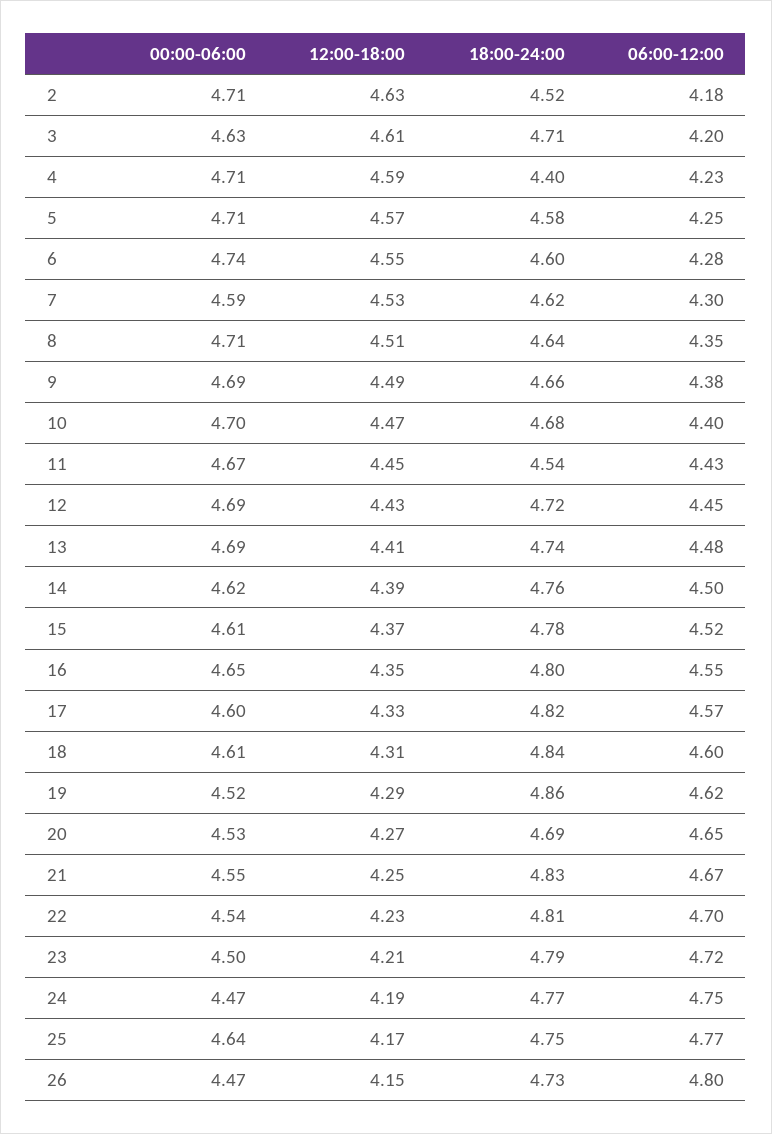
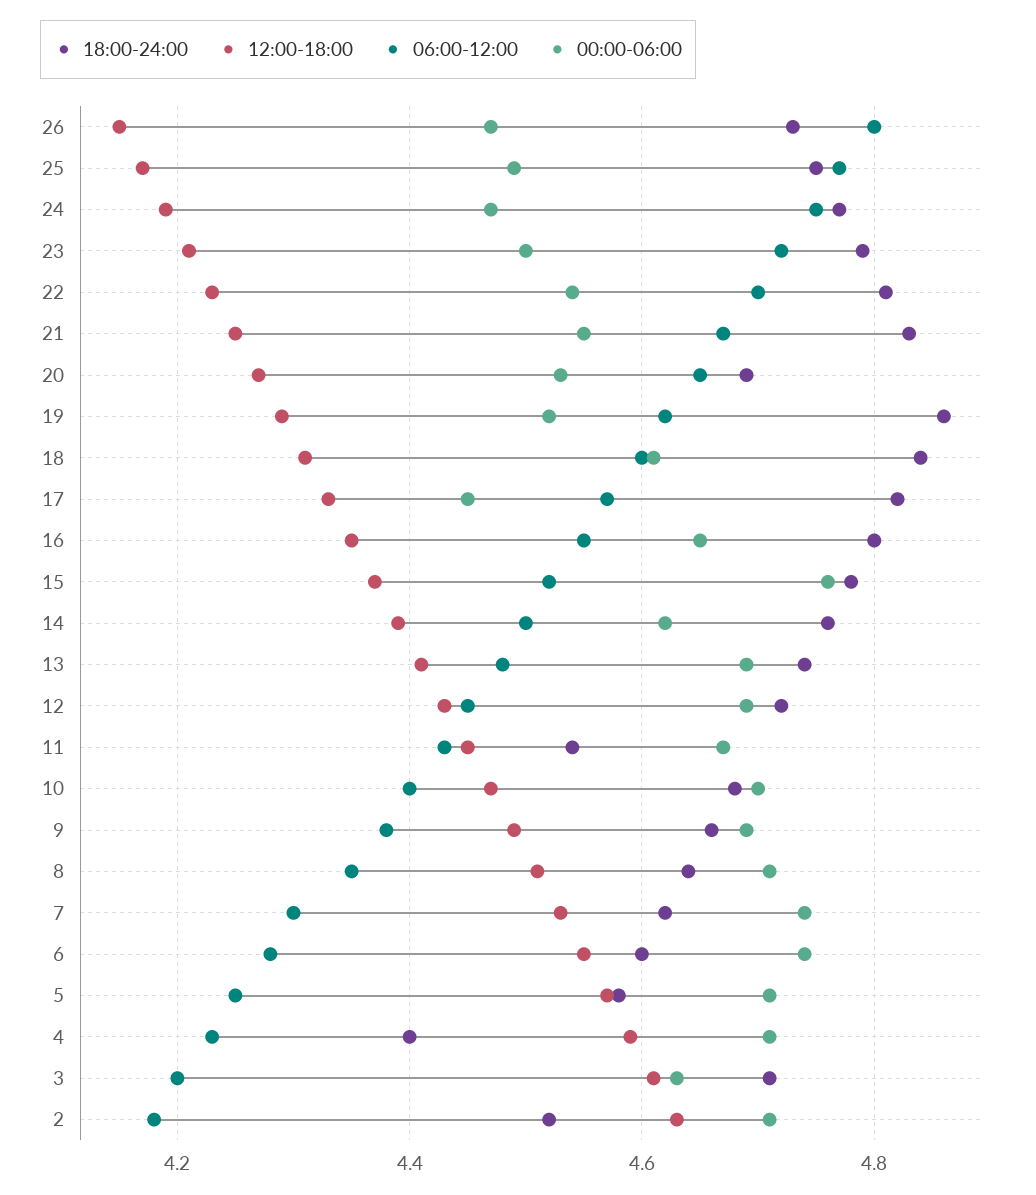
00:00-06:00, 7: 4.59 -> 4.75
00:00-06:00, 15: 4.61 -> 4.75
00:00-06:00, 17: 4.6 -> 4.45
00:00-06:00, 25: 4.64 -> 4.5

